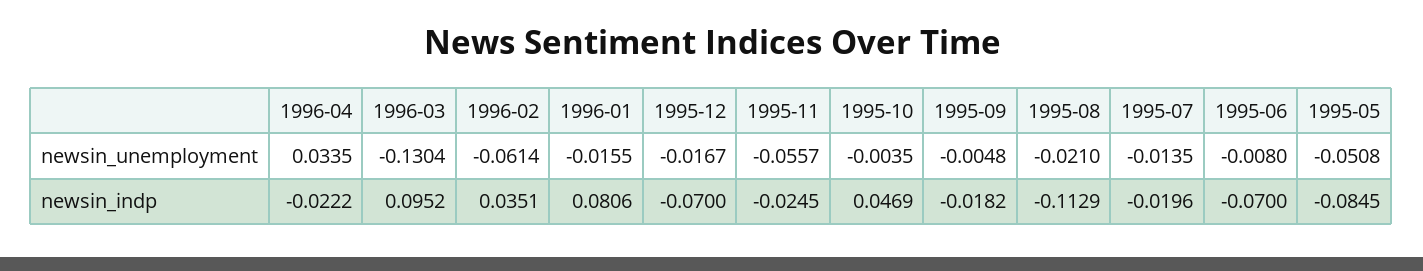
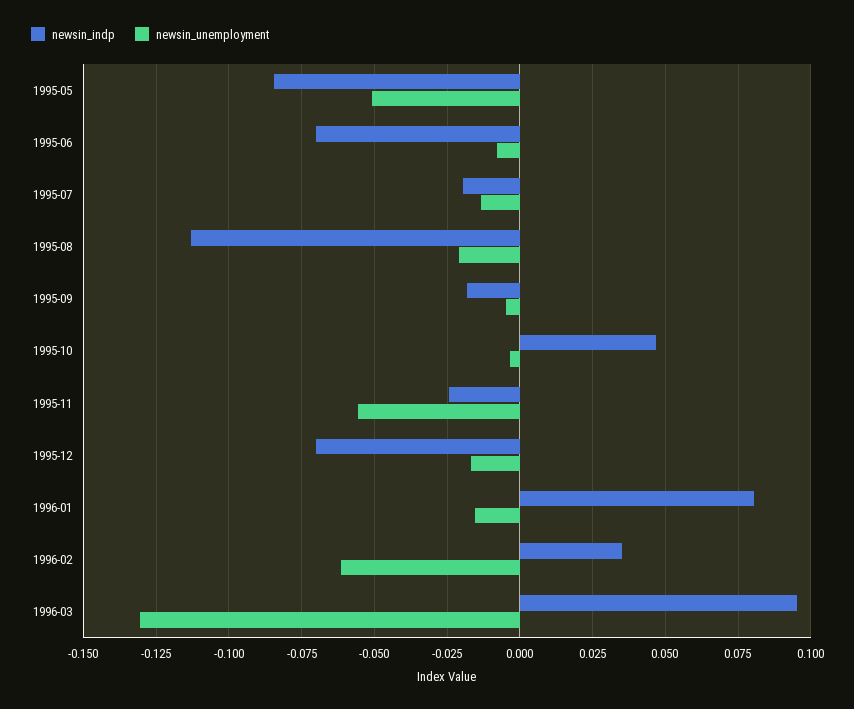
newsin_unemployment, 1996-04: 0.0335 -> none
newsin_indp, 1996-04: -0.0222 -> none

